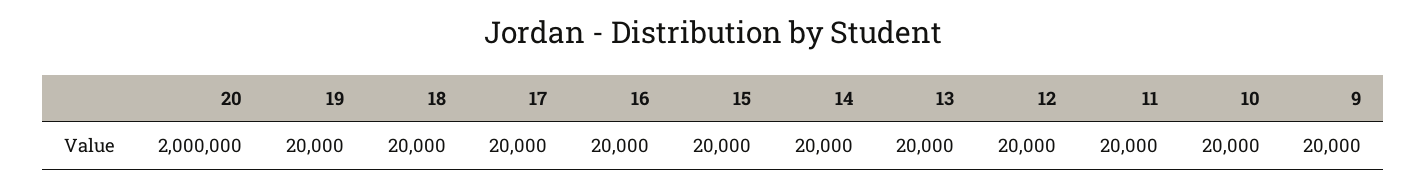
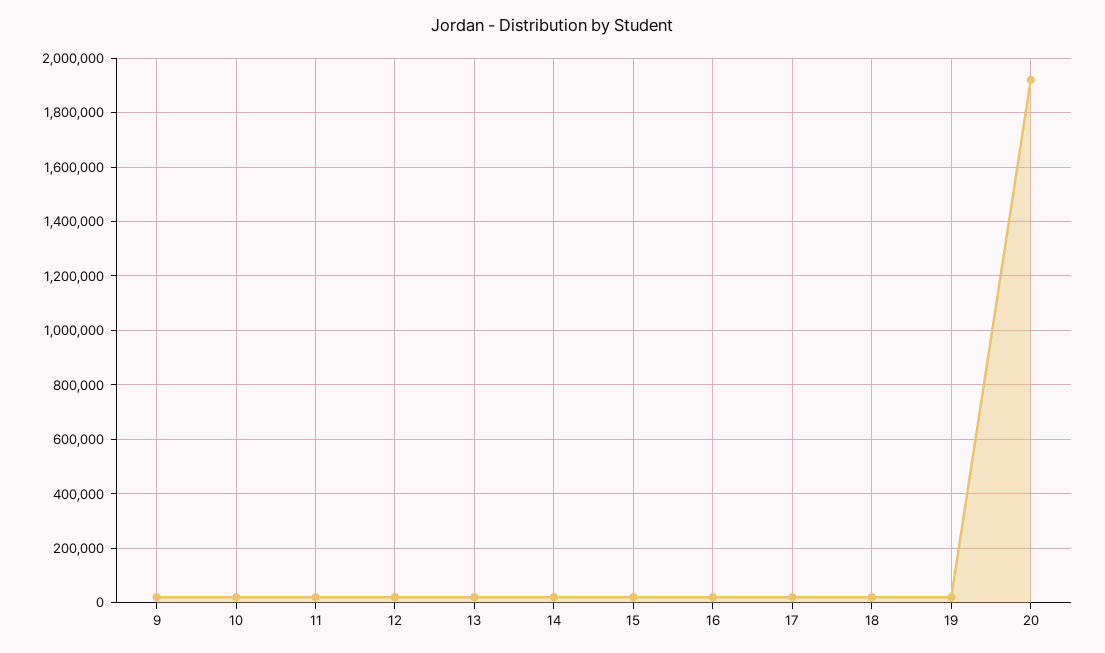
20: 2000000 -> 1925000

